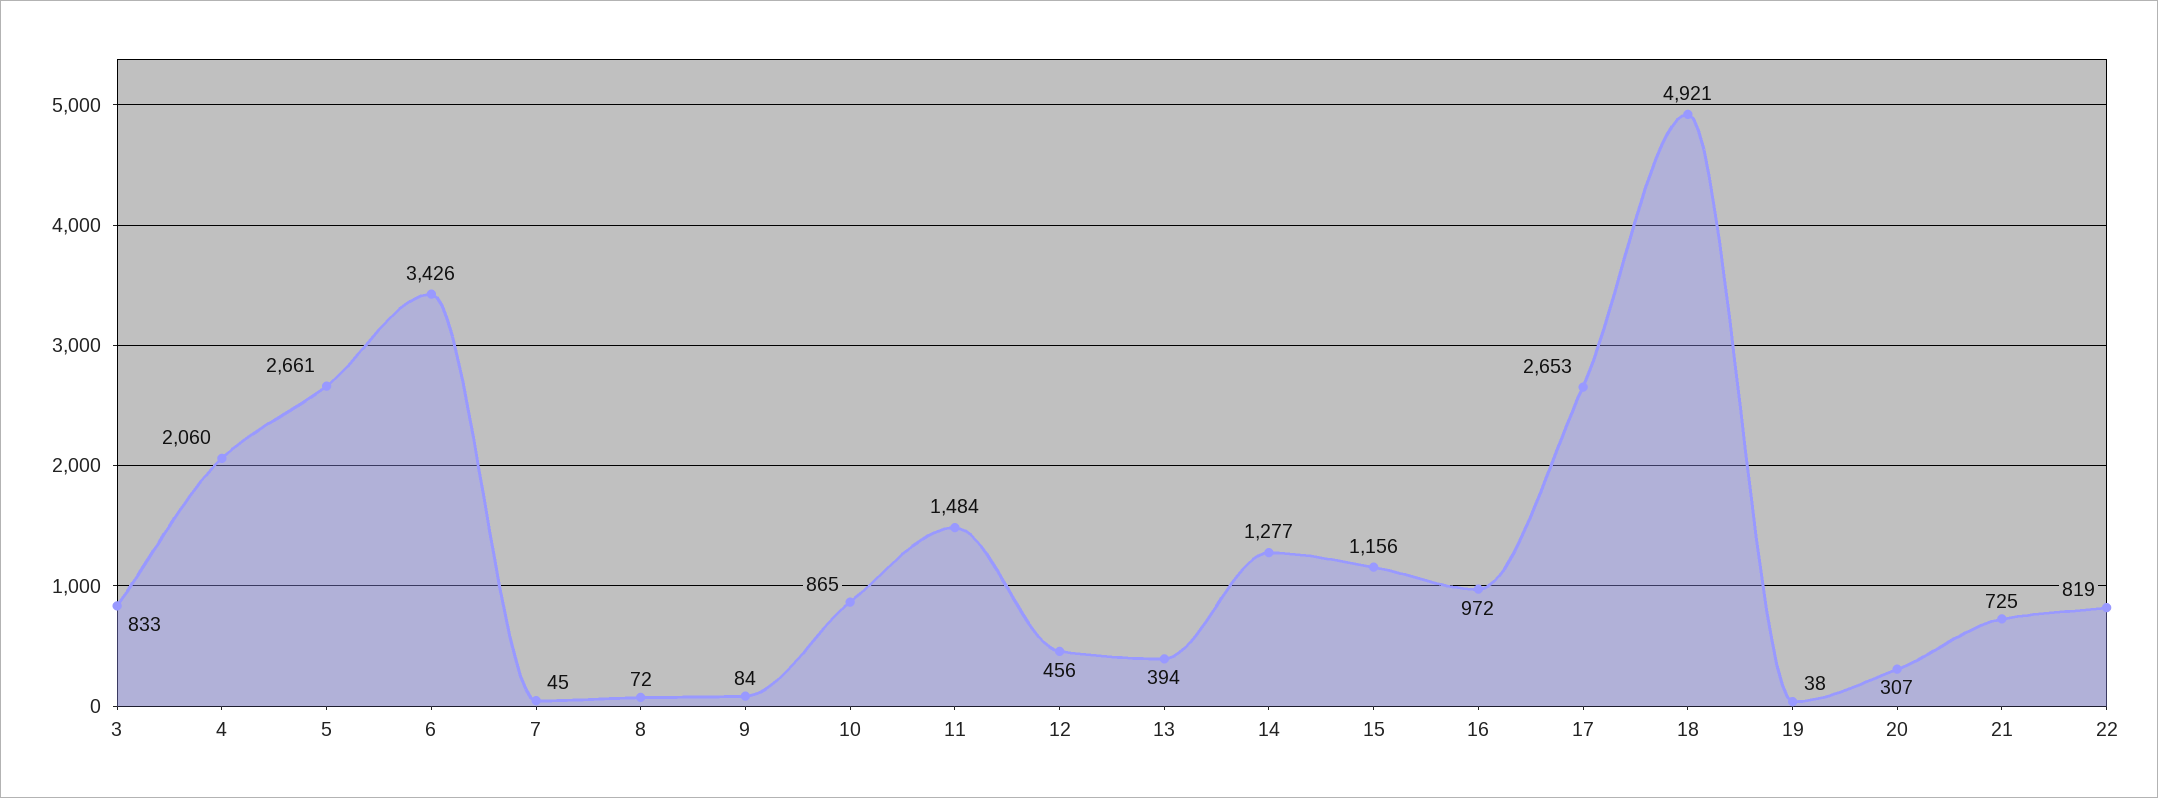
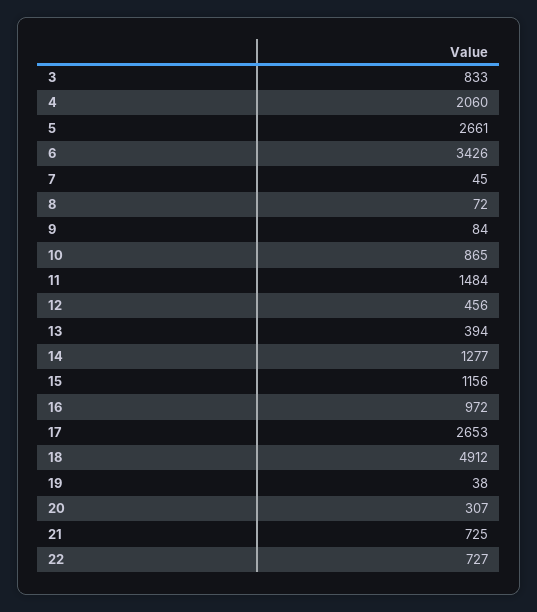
18: 4921 -> 4912
22: 819 -> 727

